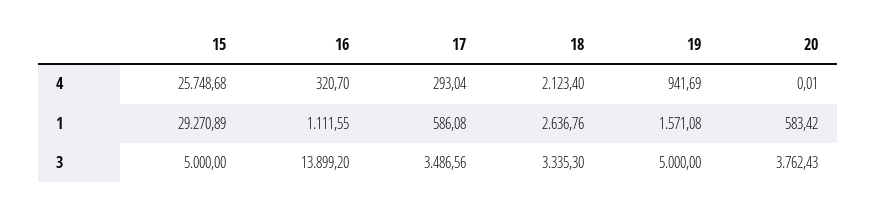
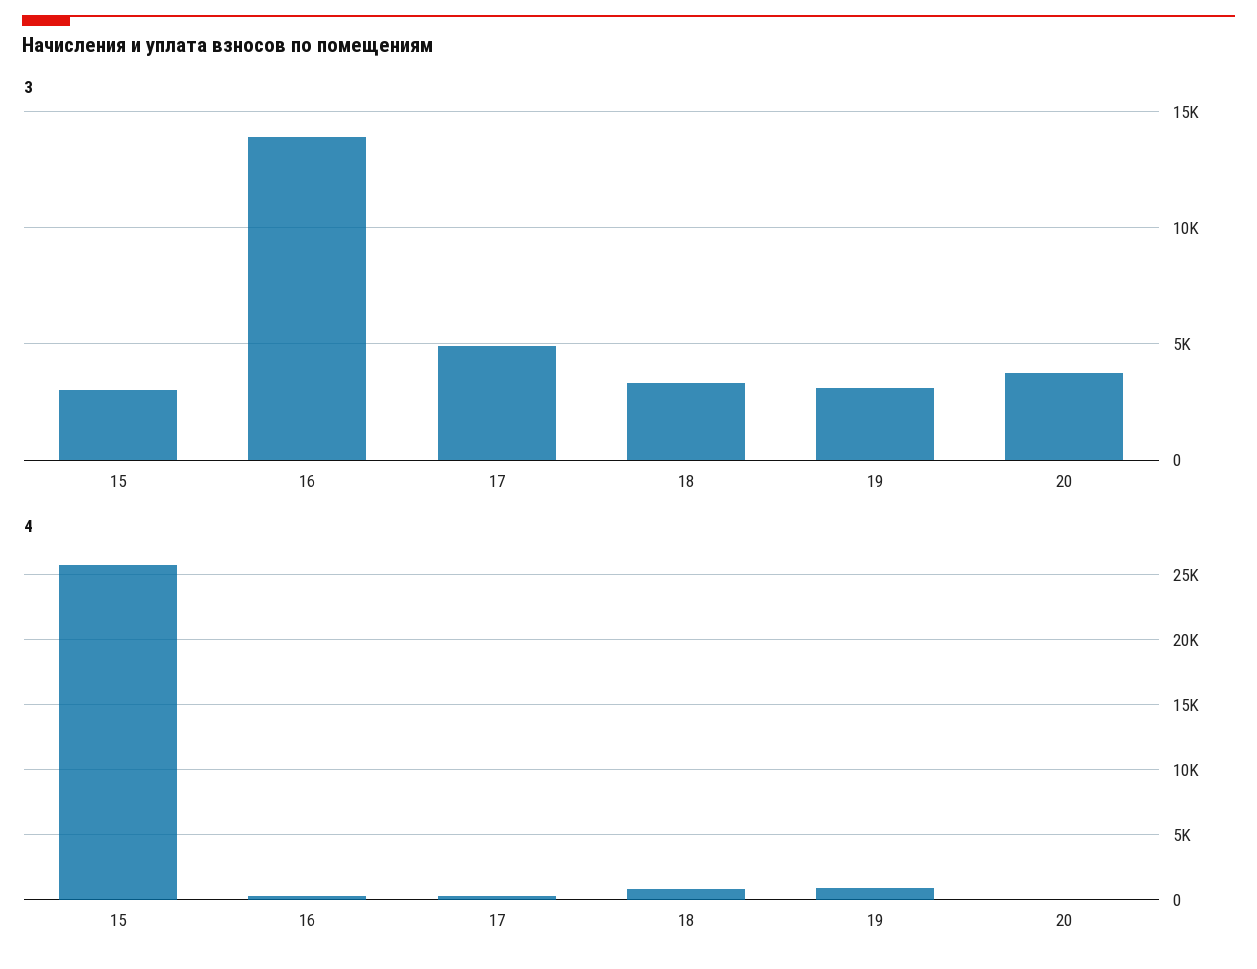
4, 18: 2123.4 -> 1000
1, 15: 29270.89 -> none
1, 16: 1111.55 -> none
1, 17: 586.08 -> none
1, 18: 2636.76 -> none
1, 19: 1571.08 -> none
1, 20: 583.42 -> none
3, 15: 5000 -> 3000
3, 17: 3486.56 -> 5000
3, 19: 5000 -> 3000

